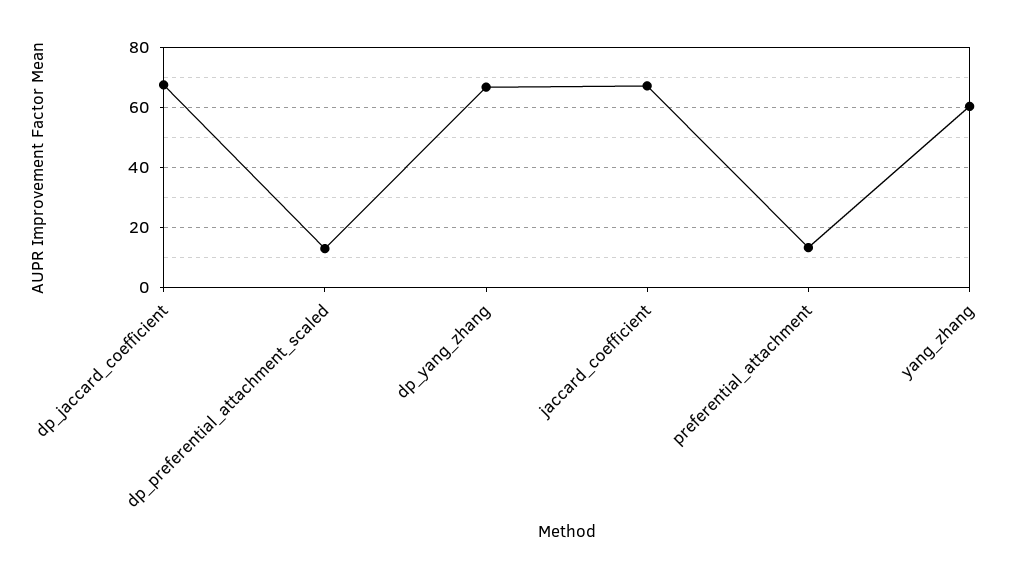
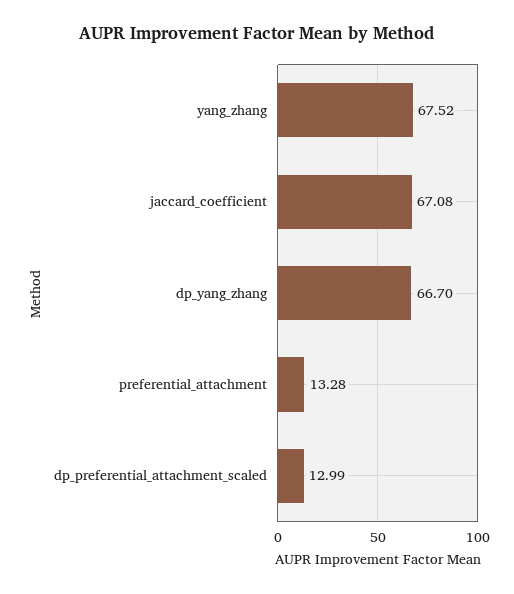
dp_jaccard_coefficient: 68 -> none
yang_zhang: 60 -> 67.52

